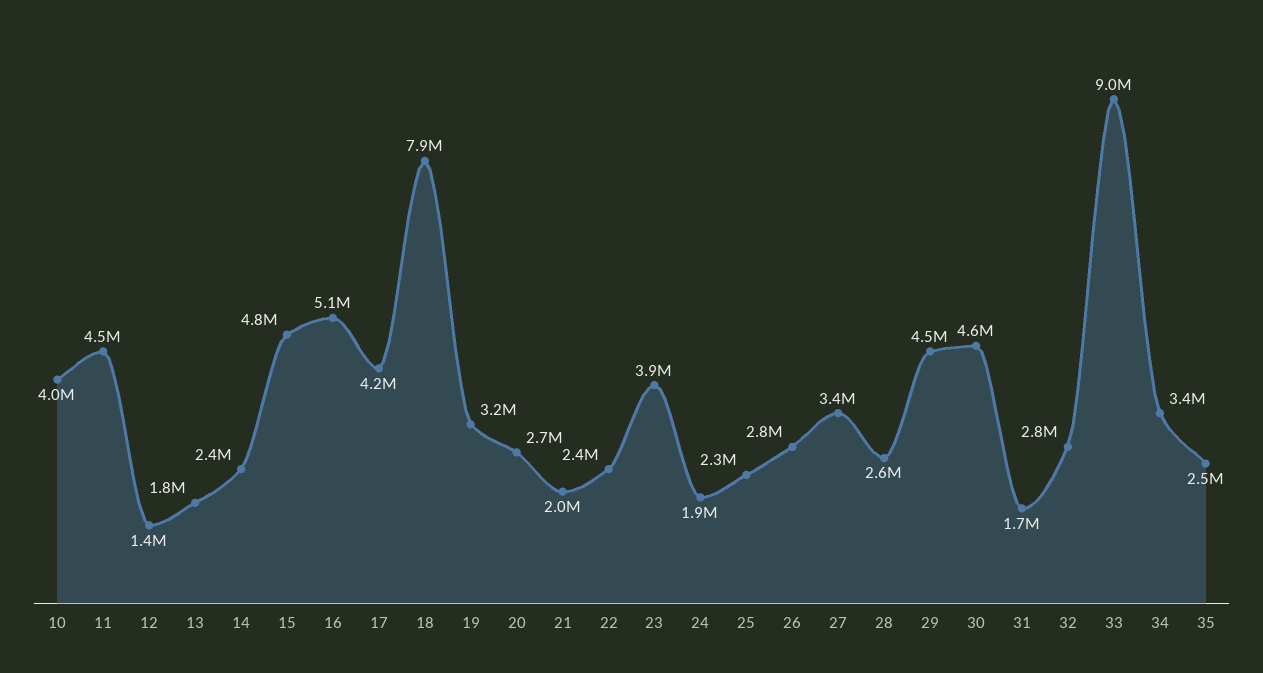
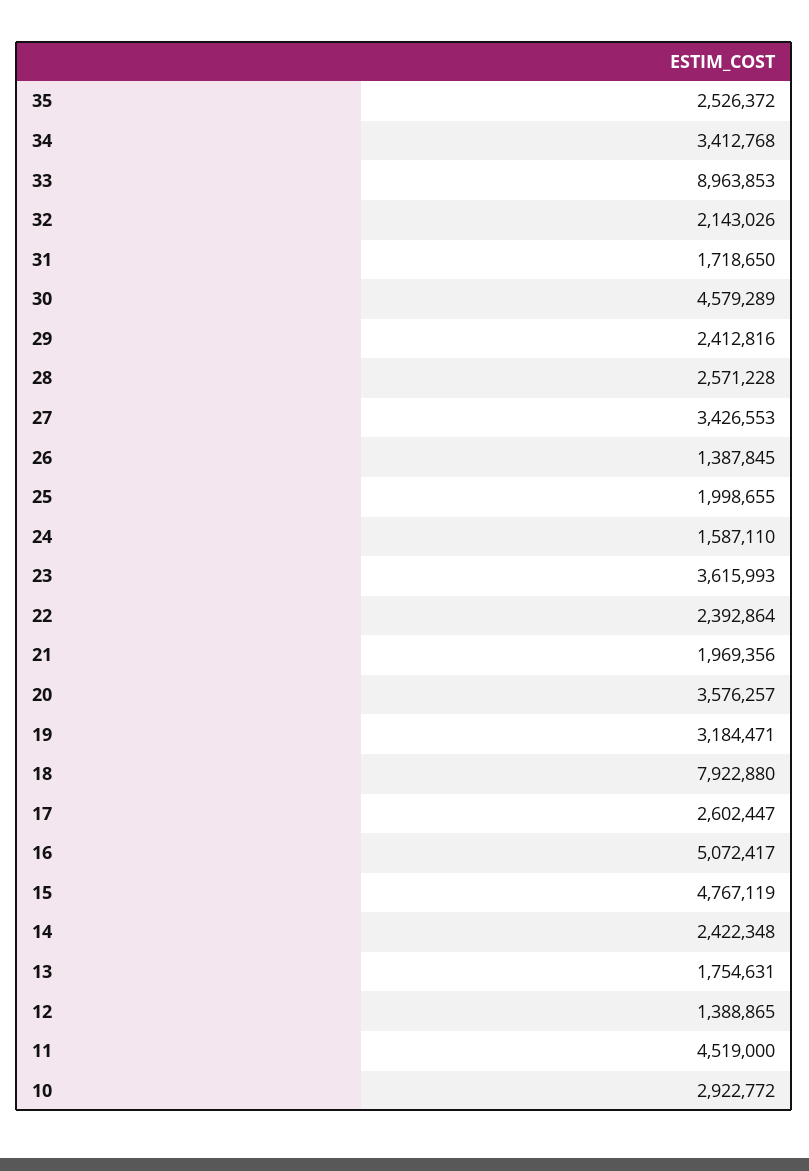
10: 4000000 -> 2922772
17: 4200000 -> 2602447
20: 2700000 -> 3576257
23: 3900000 -> 3615993
24: 1900000 -> 1587110
25: 2300000 -> 1998655
26: 2800000 -> 1387845
29: 4500000 -> 2412816
32: 2800000 -> 2143026

